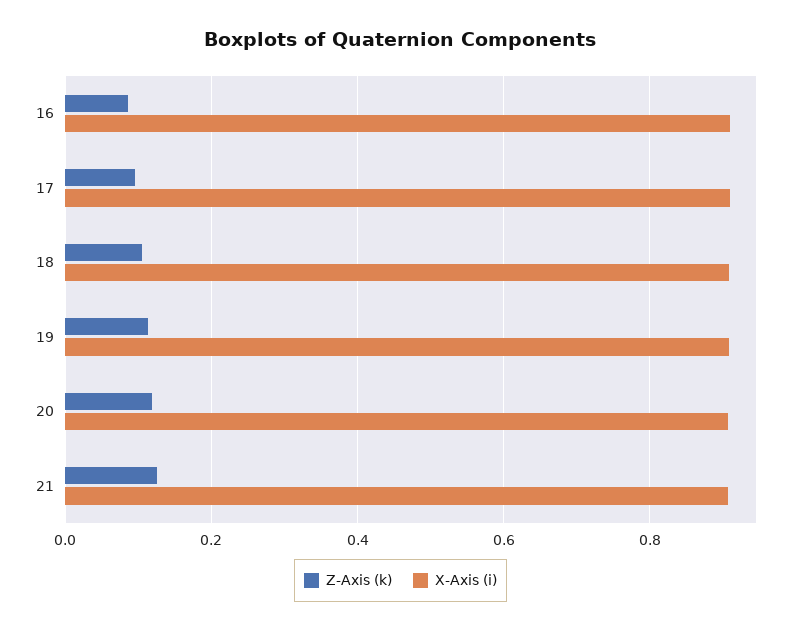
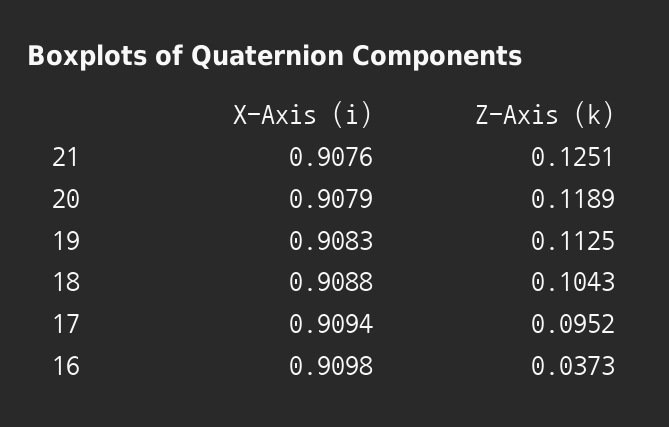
Z-Axis (k), 16: 0.08 -> 0.0373

